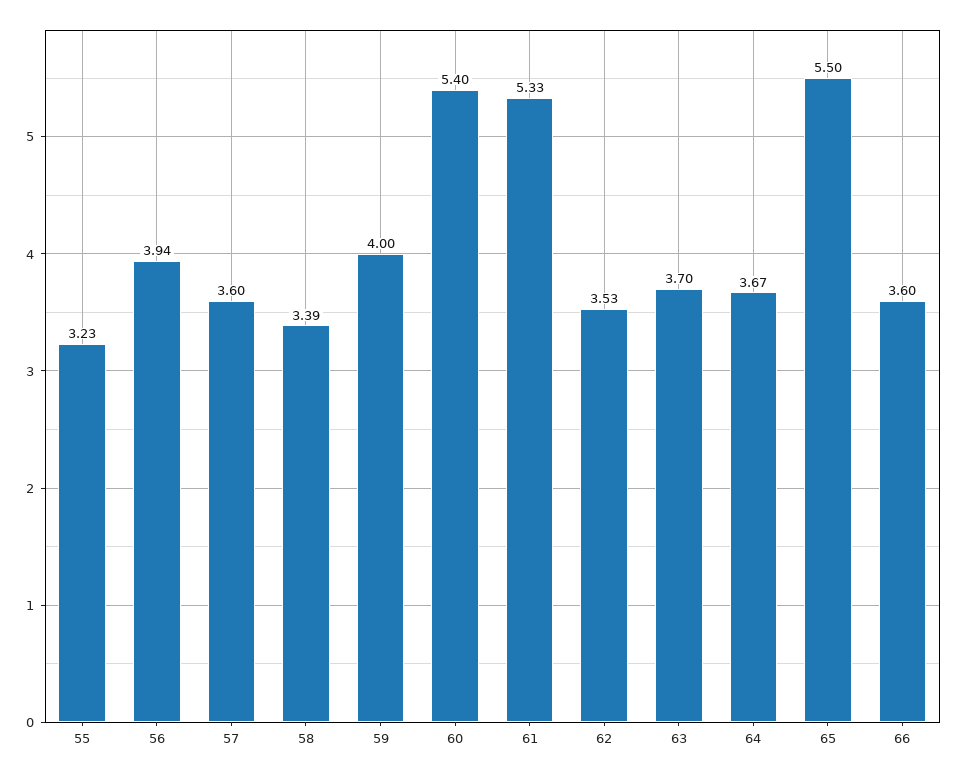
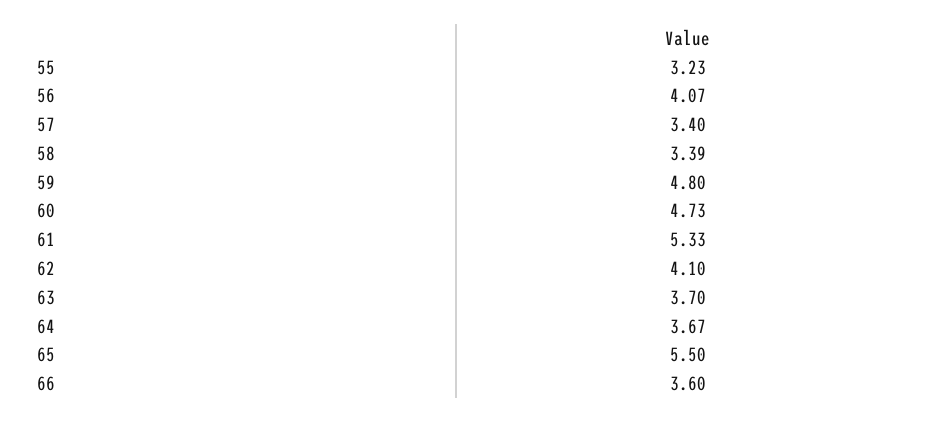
56: 3.94 -> 4.07
57: 3.6 -> 3.4
59: 4 -> 4.8
60: 5.4 -> 4.73
62: 3.53 -> 4.1

